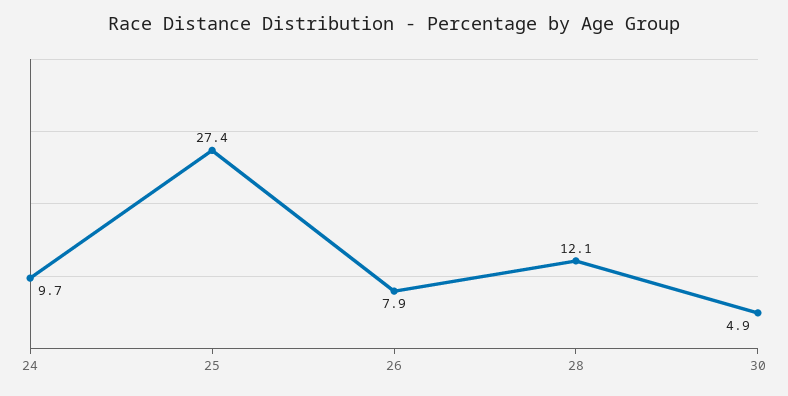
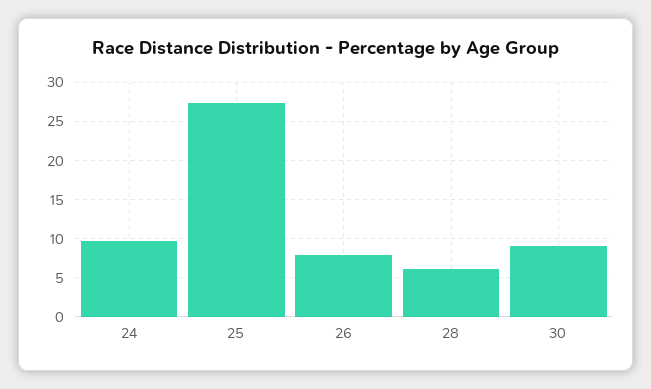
28: 12.1 -> 6
30: 4.9 -> 9

